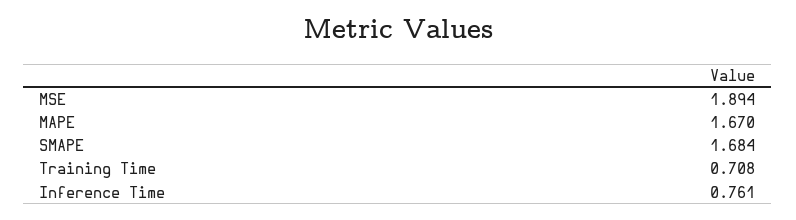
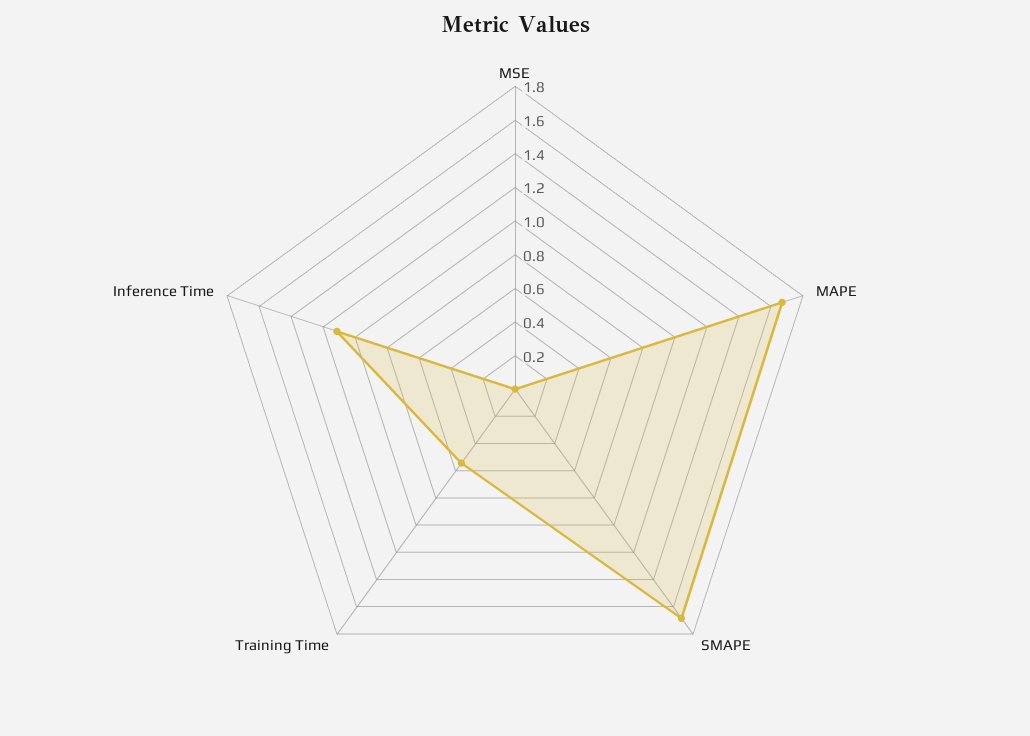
MSE: 1.894 -> 0
Training Time: 0.708 -> 0.55
Inference Time: 0.761 -> 1.1

